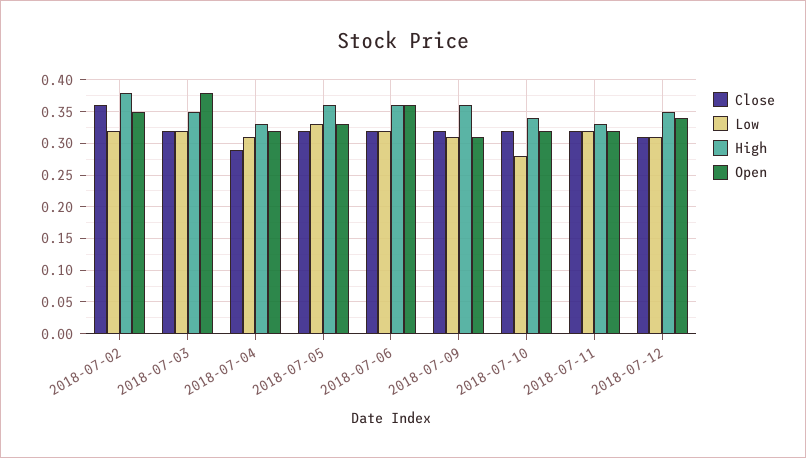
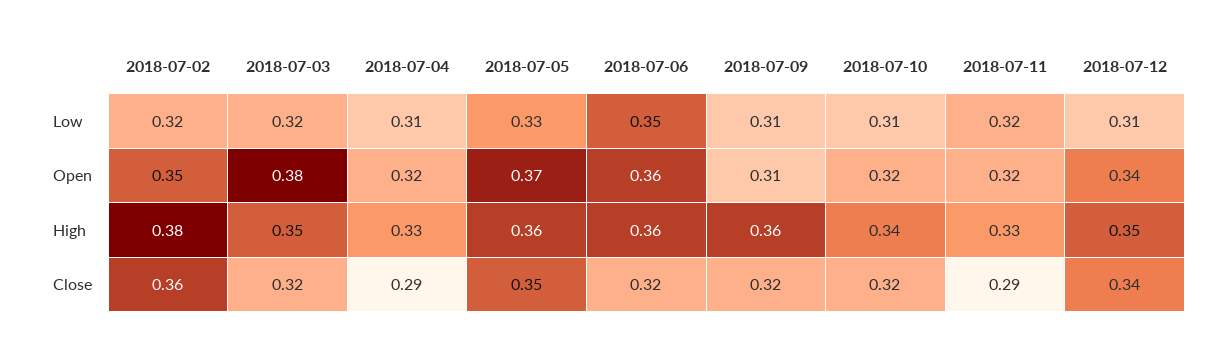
Close, 2018-07-05: 0.32 -> 0.35
Open, 2018-07-05: 0.33 -> 0.37
Low, 2018-07-06: 0.32 -> 0.35
Low, 2018-07-10: 0.28 -> 0.31
Close, 2018-07-11: 0.32 -> 0.29
Close, 2018-07-12: 0.31 -> 0.34

